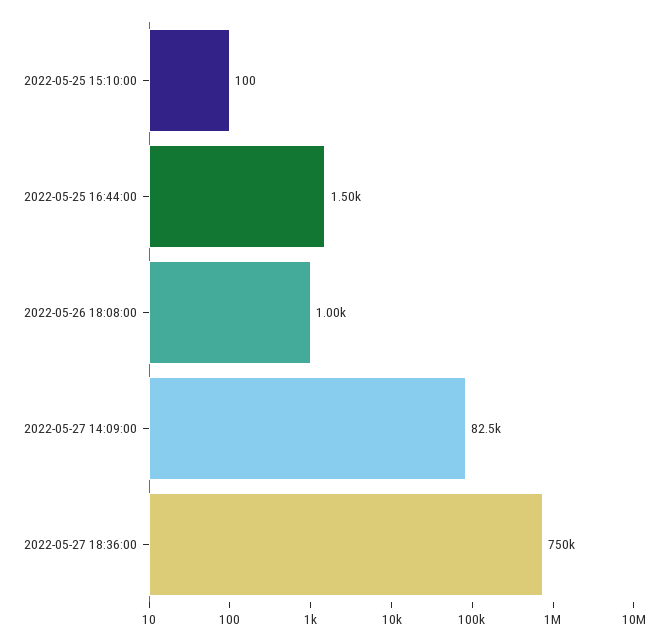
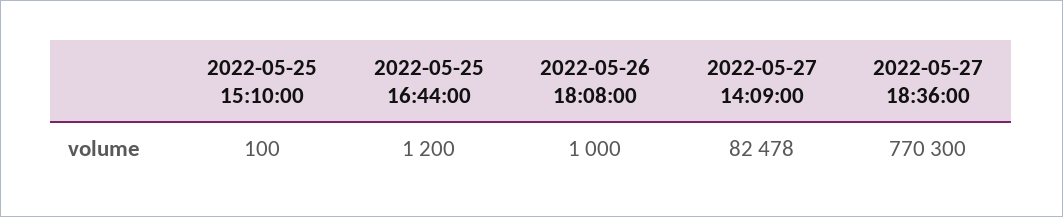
2022-05-25 16:44:00: 1500 -> 1200
2022-05-27 18:36:00: 750000 -> 770300

